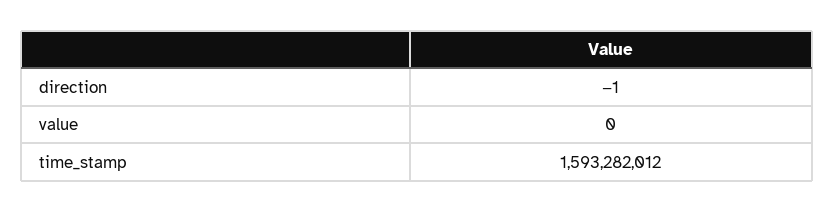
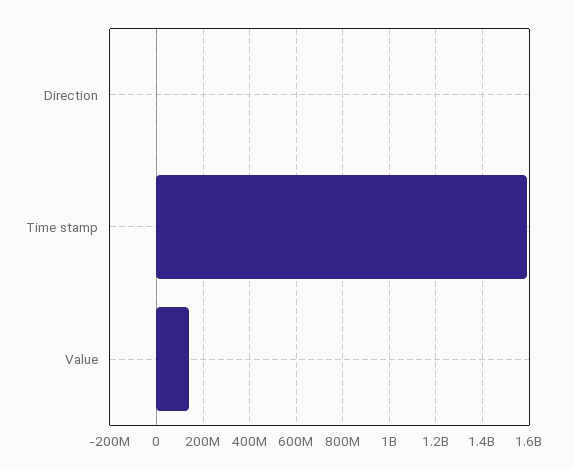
value: 0 -> 150000000

